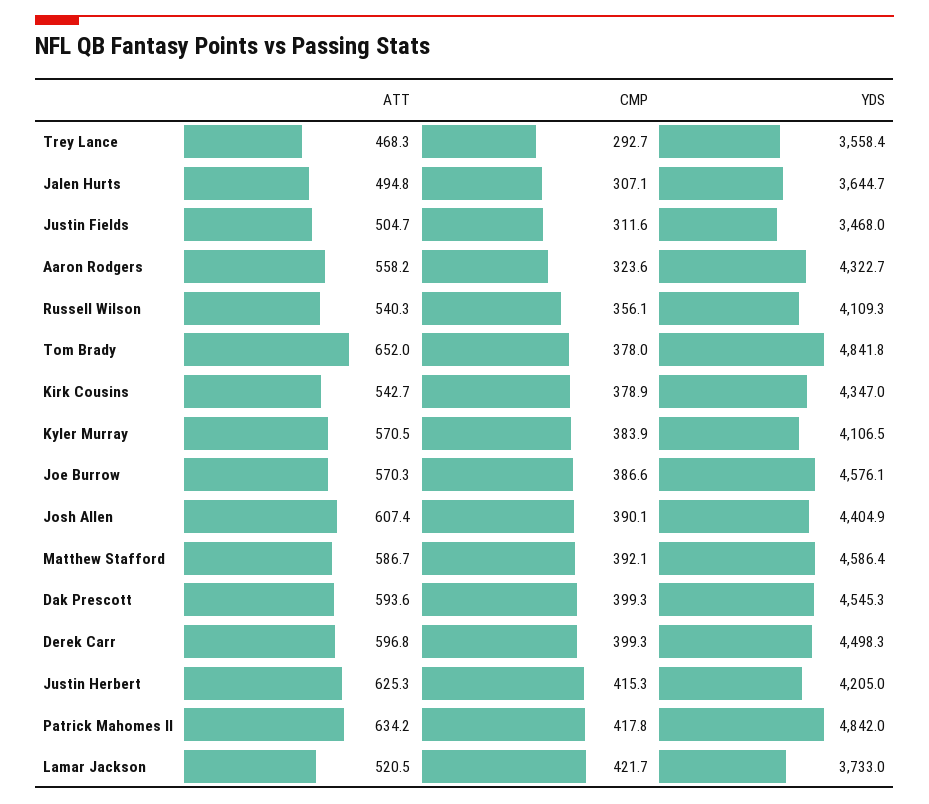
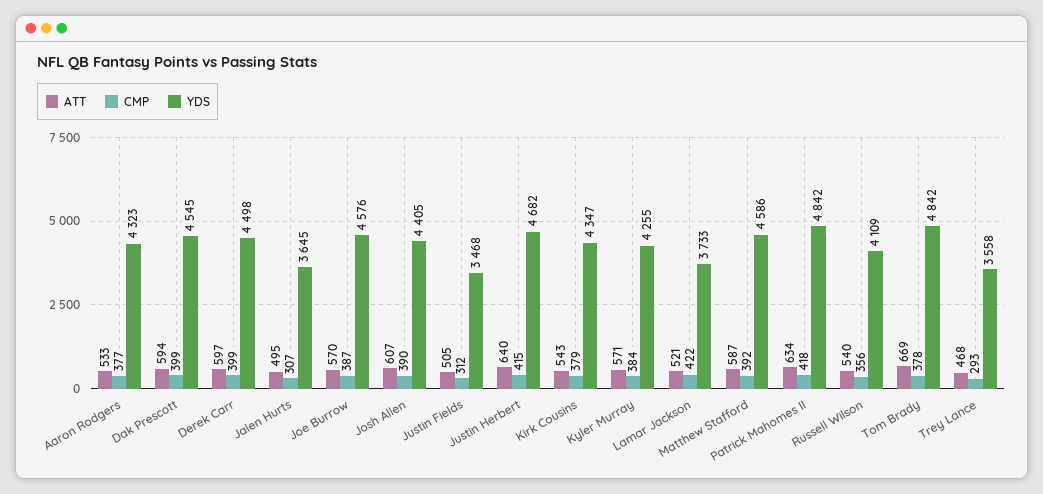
ATT, Aaron Rodgers: 558.2 -> 533
CMP, Aaron Rodgers: 323.6 -> 377
ATT, Tom Brady: 652 -> 669
YDS, Kyler Murray: 4106.5 -> 4255
ATT, Justin Herbert: 625.3 -> 640
YDS, Justin Herbert: 4205 -> 4682

